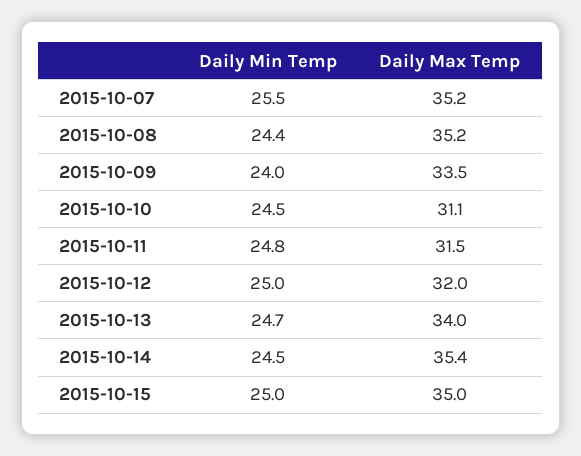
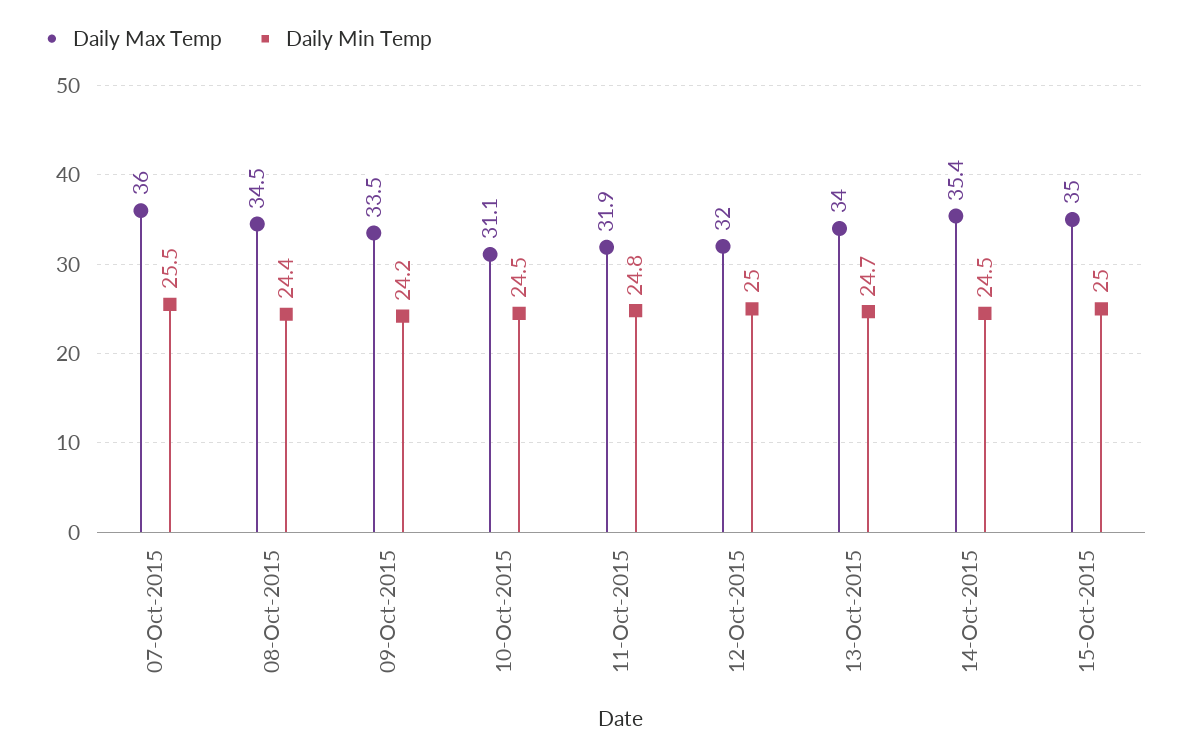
Daily Max Temp, 2015-10-07: 35.2 -> 36
Daily Max Temp, 2015-10-08: 35.2 -> 34.5
Daily Min Temp, 2015-10-09: 24 -> 24.2
Daily Max Temp, 2015-10-11: 31.5 -> 31.9

